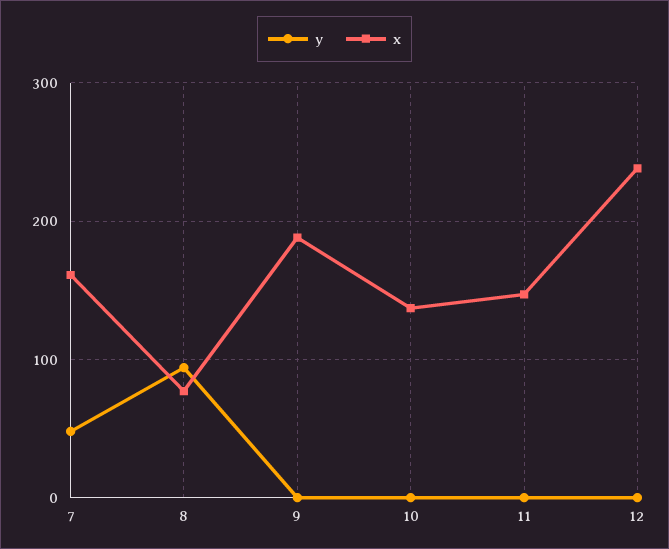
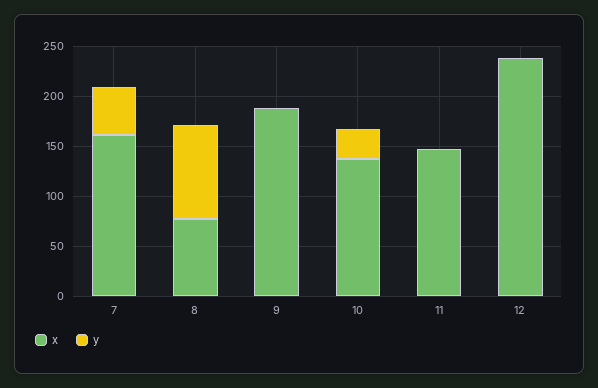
y, 10: 0 -> 30

